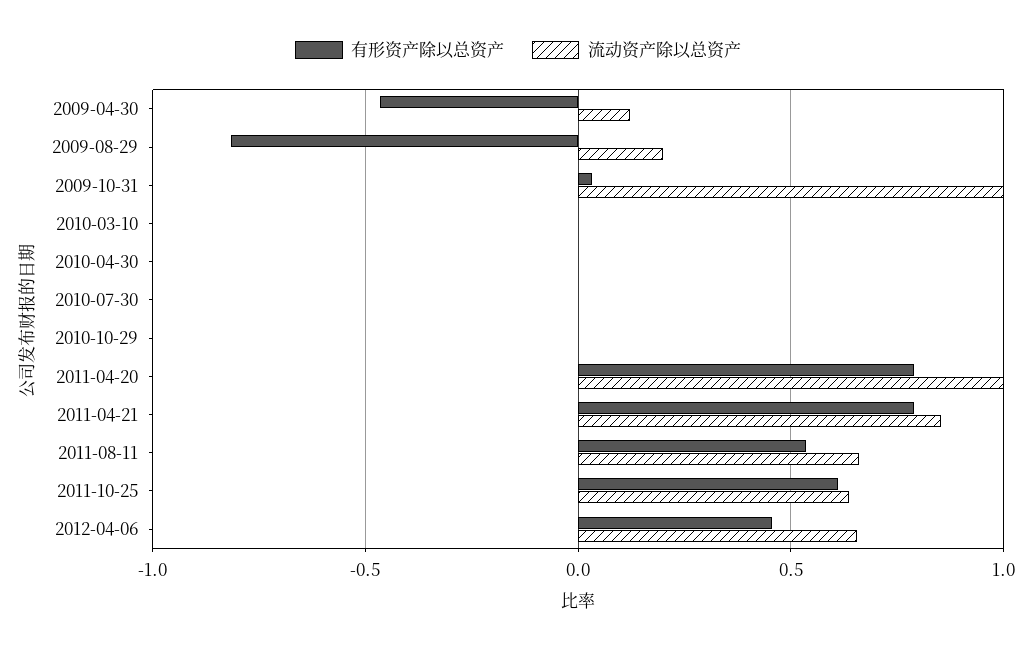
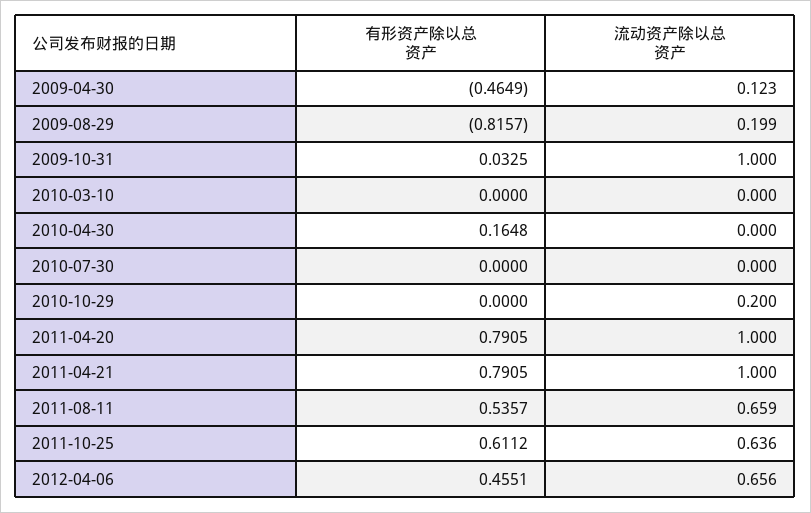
有形资产除以总资产, 2010-04-30: 0 -> 0.1648
流动资产除以总资产, 2010-10-29: 0 -> 0.2
流动资产除以总资产, 2011-04-21: 0.85 -> 1

